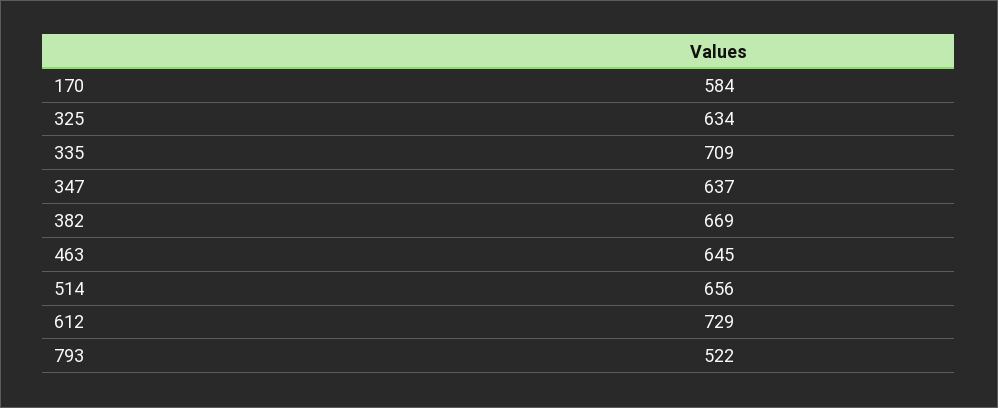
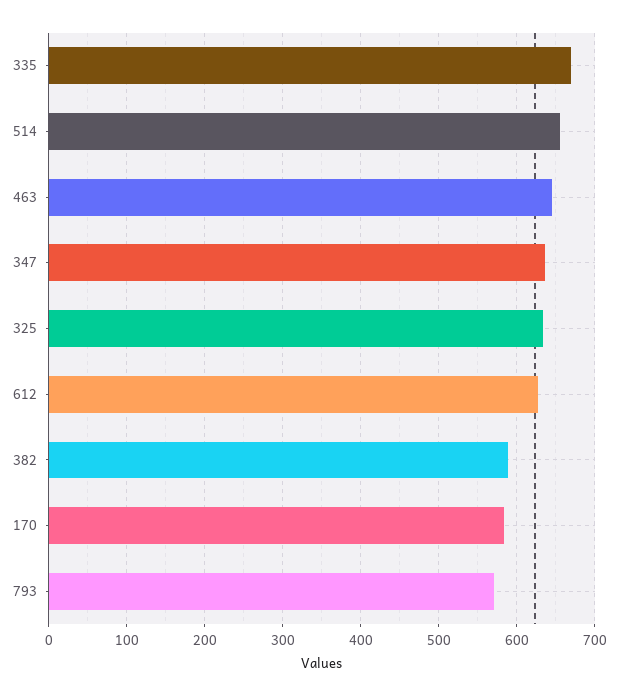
335: 709 -> 670
382: 669 -> 590
612: 729 -> 630
793: 522 -> 570

